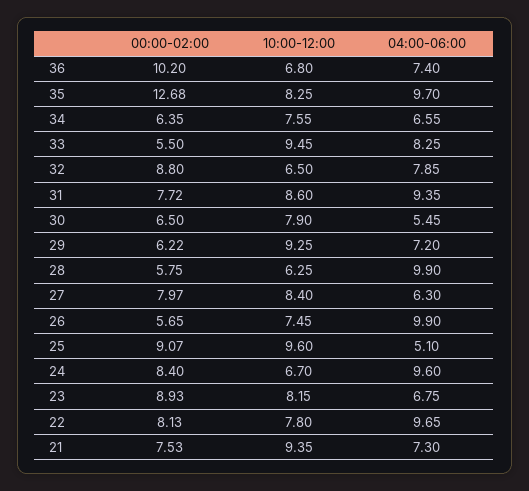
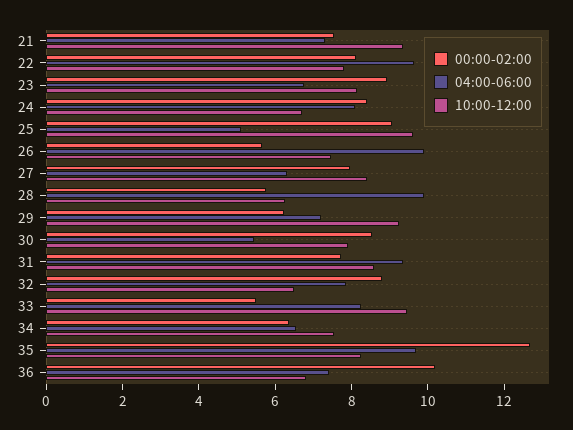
00:00-02:00, 30: 6.5 -> 8.5
04:00-06:00, 24: 9.6 -> 8

